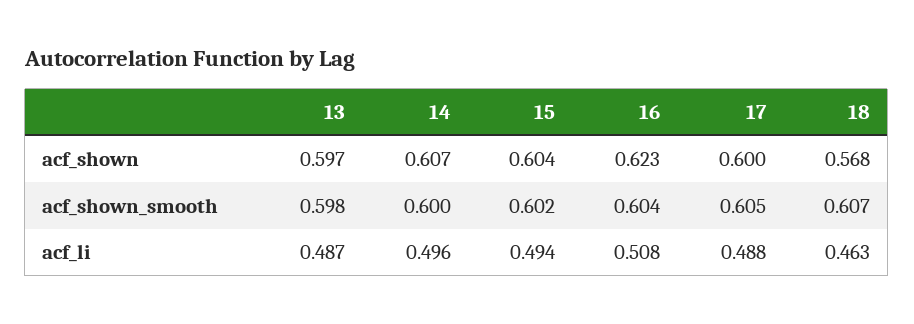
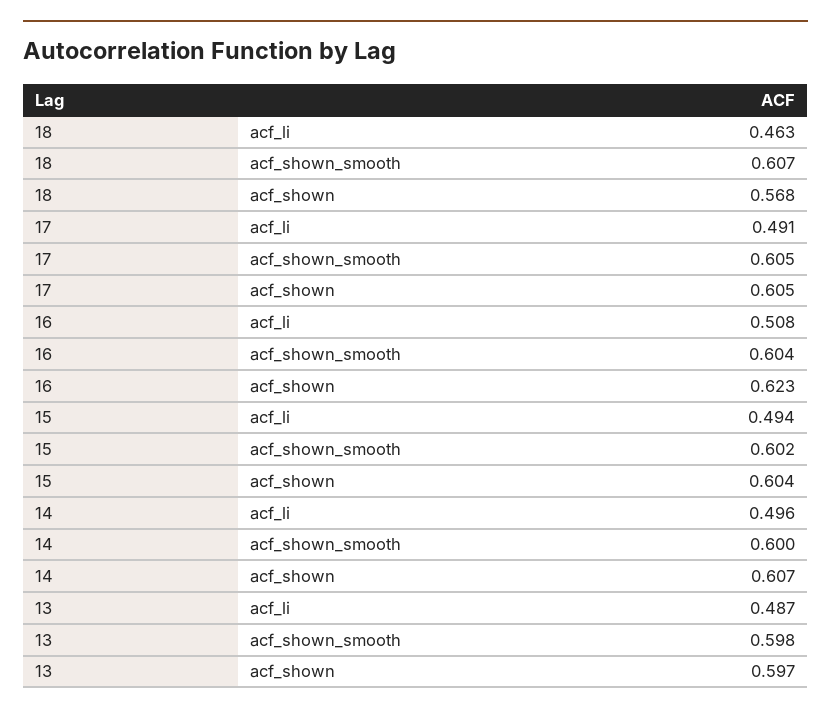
17, acf_shown: 0.6 -> 0.605
17, acf_li: 0.488 -> 0.491

